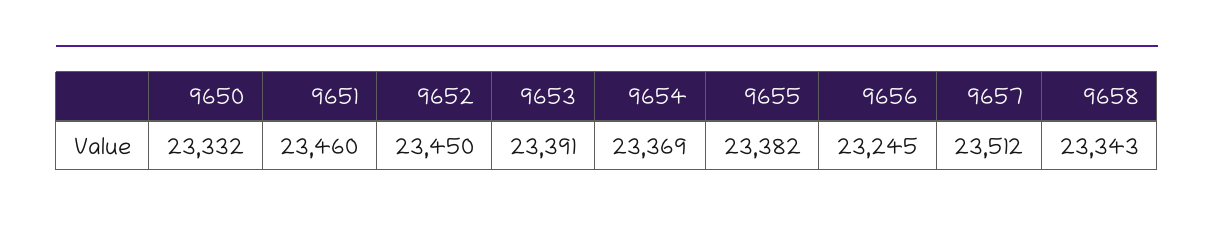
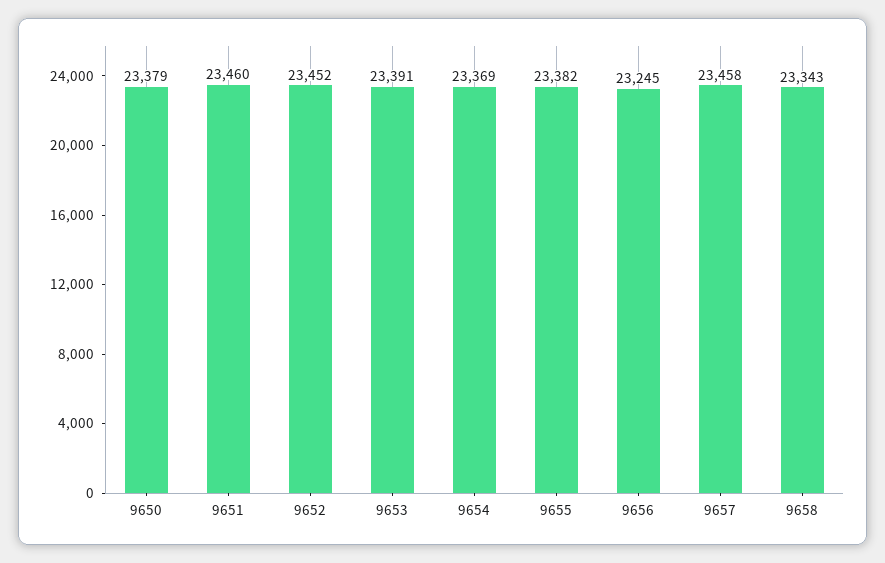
9650: 23332 -> 23379
9652: 23450 -> 23452
9657: 23512 -> 23458

